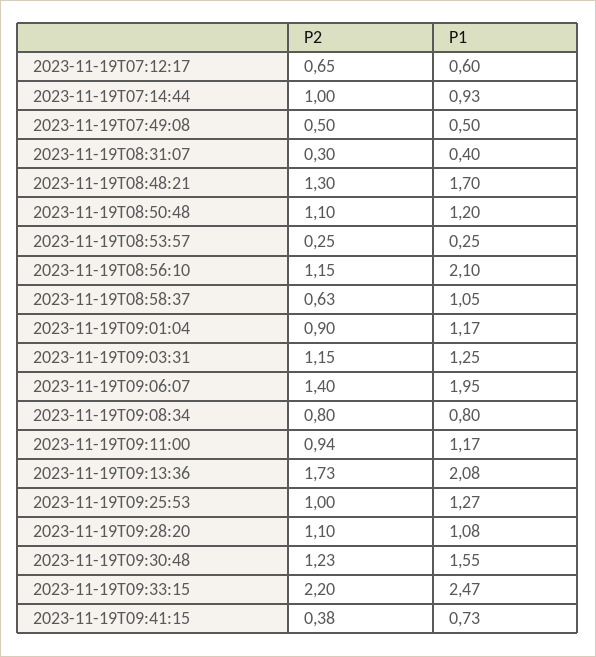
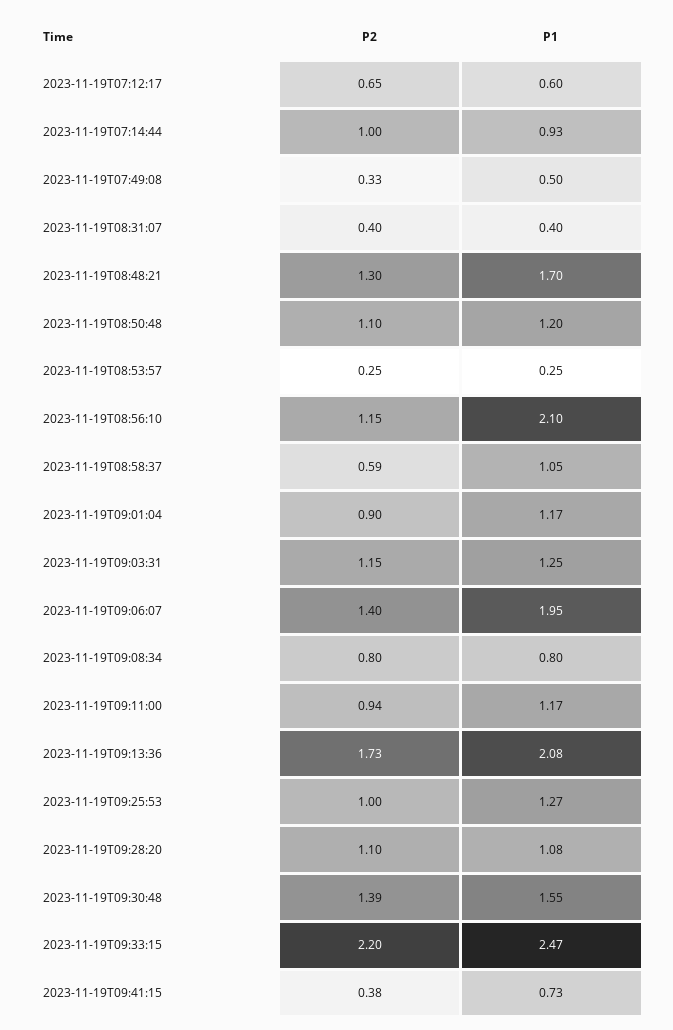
P2, 2023-11-19T07:49:08: 0.5 -> 0.33
P2, 2023-11-19T08:31:07: 0.3 -> 0.4
P2, 2023-11-19T08:58:37: 0.63 -> 0.59
P2, 2023-11-19T09:30:48: 1.23 -> 1.39

